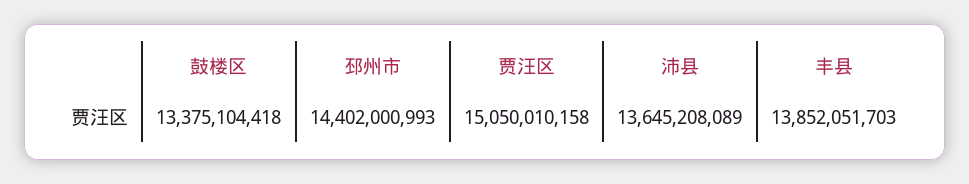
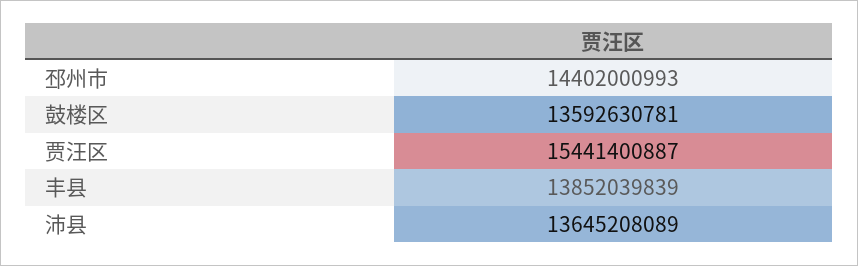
鼓楼区: 13375104418 -> 13592630781
贾汪区: 15050010158 -> 15441400887
丰县: 13852051703 -> 13852039839

